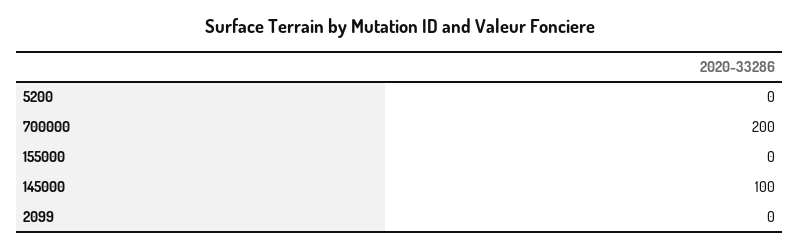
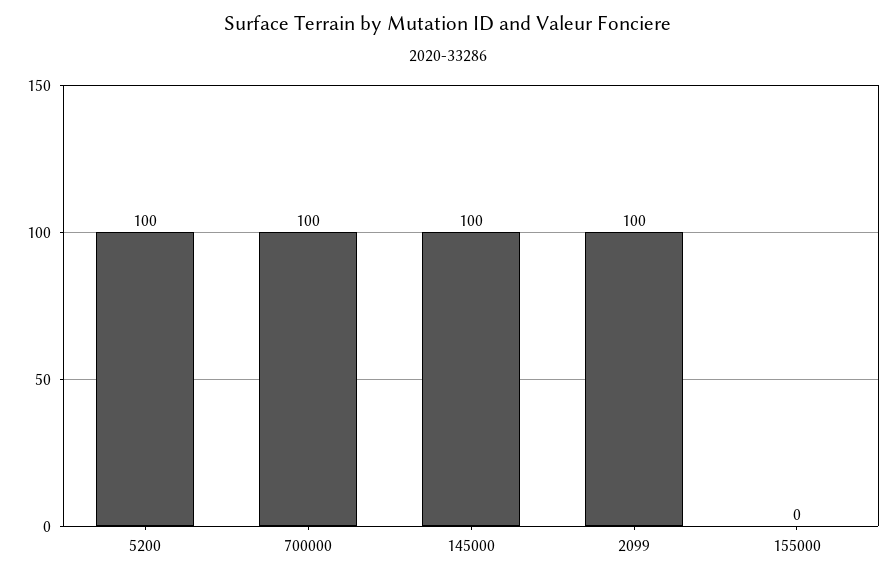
5200: 0 -> 100
700000: 200 -> 100
2099: 0 -> 100

